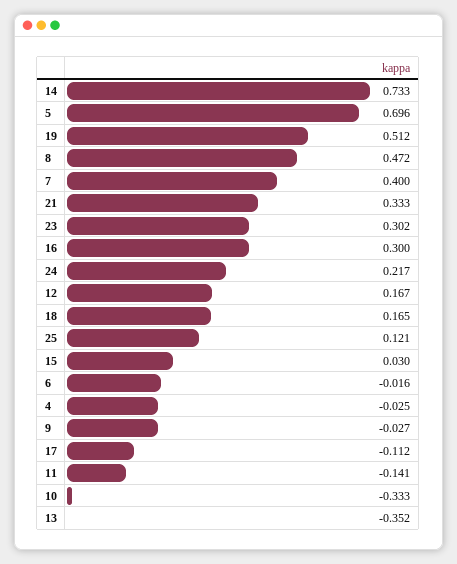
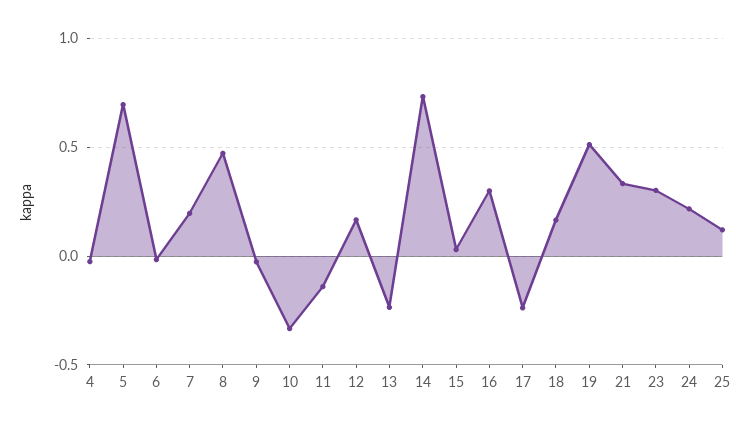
7: 0.4 -> 0.2
17: -0.112 -> -0.25
13: -0.352 -> -0.25

